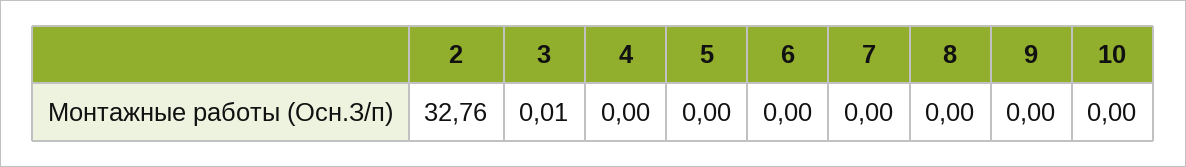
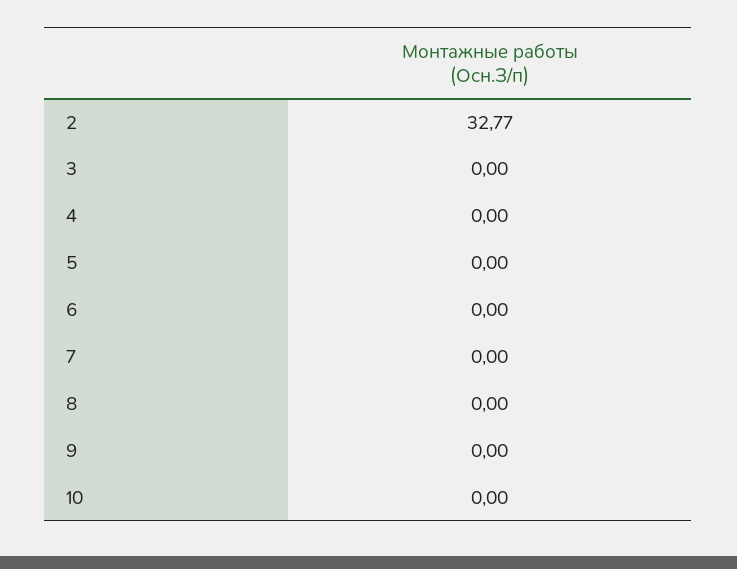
2: 32.76 -> 32.77
3: 0.01 -> 0

